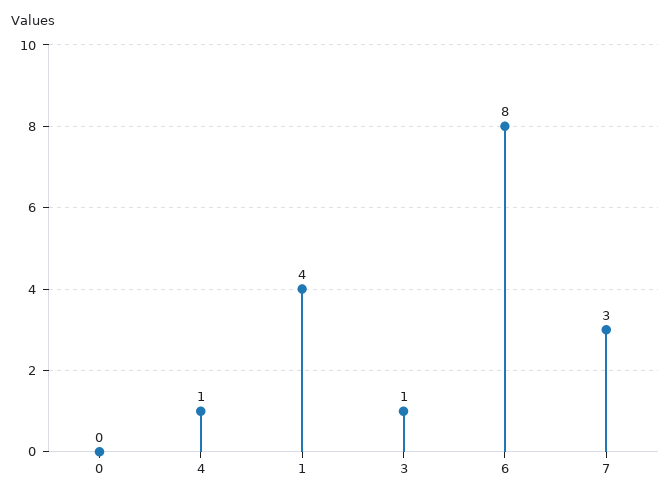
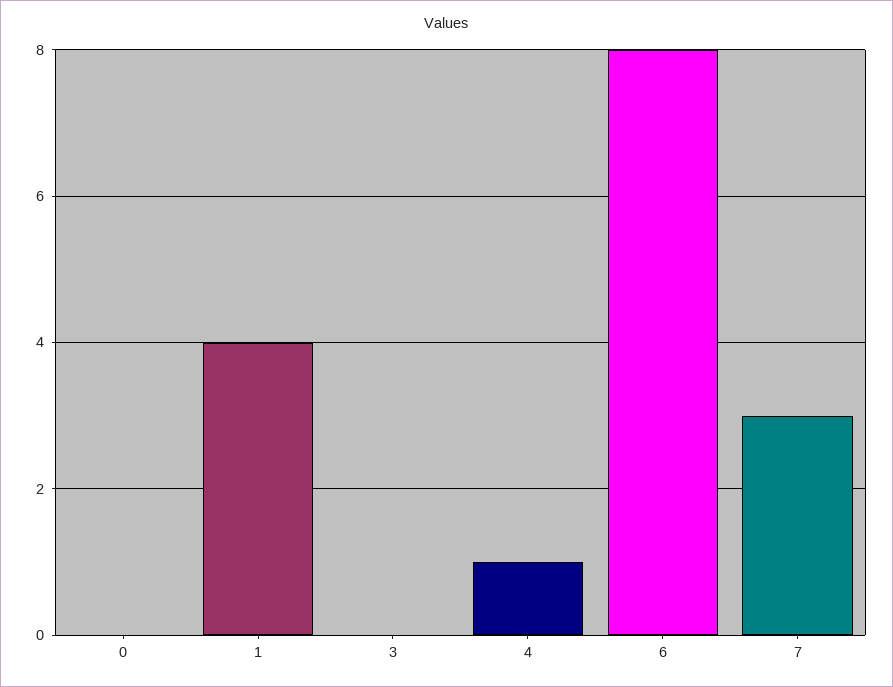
3: 1 -> 0

